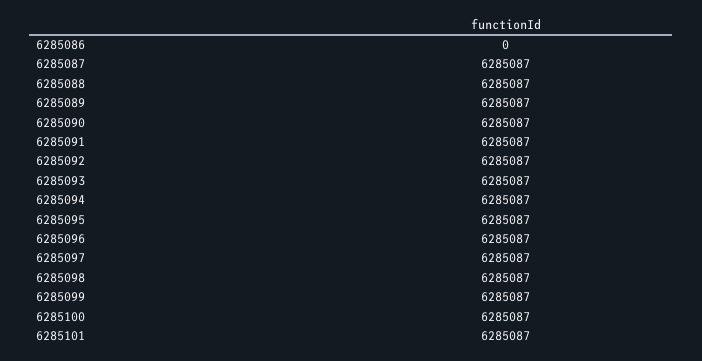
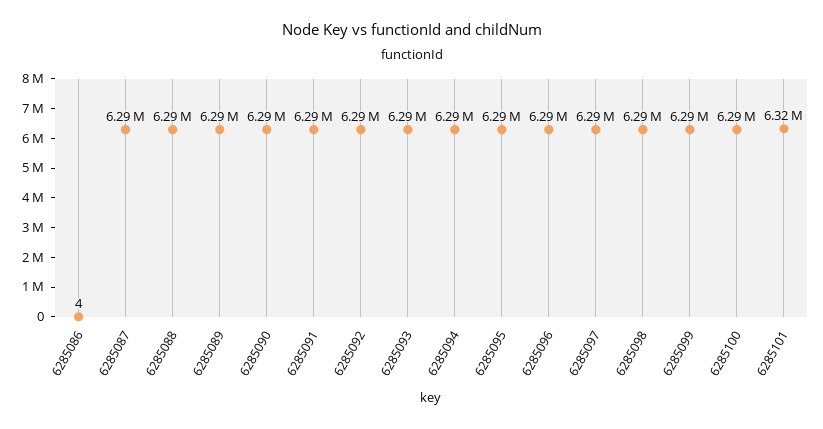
6285086: 0 -> 4
6285101: 6285087 -> 6320000

